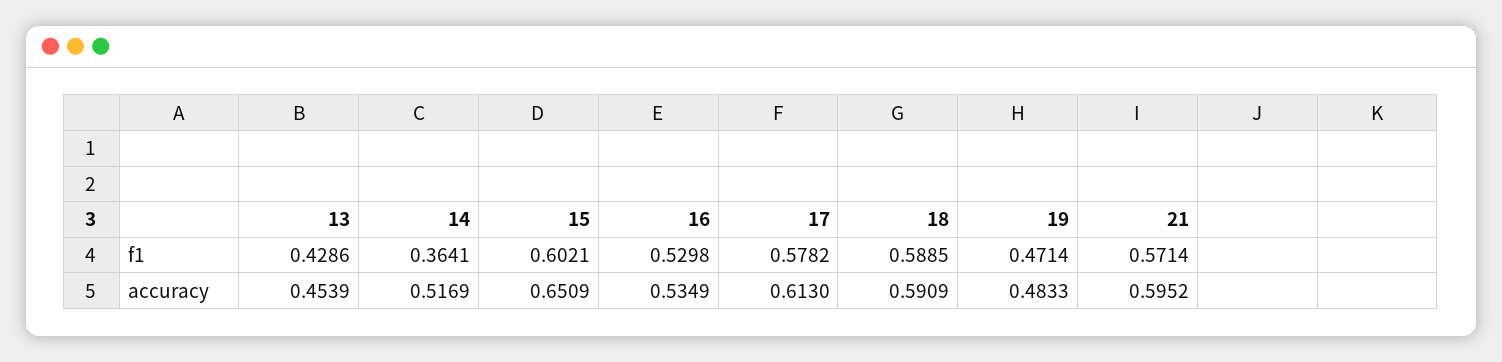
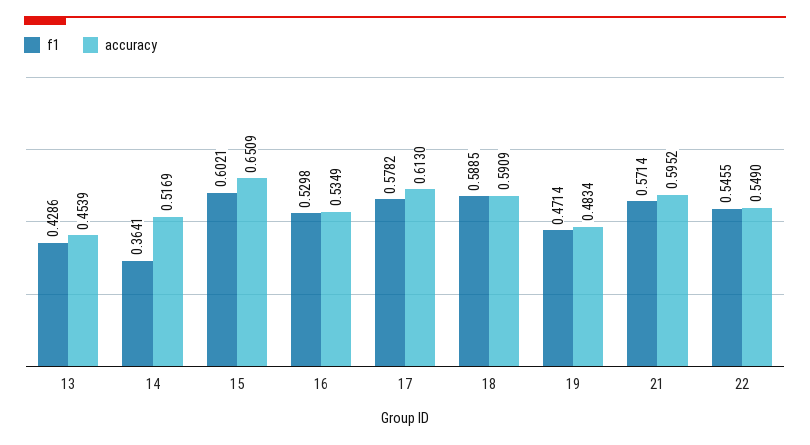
accuracy, 19: 0.4833 -> 0.4834
f1, 22: none -> 0.5455
accuracy, 22: none -> 0.549

